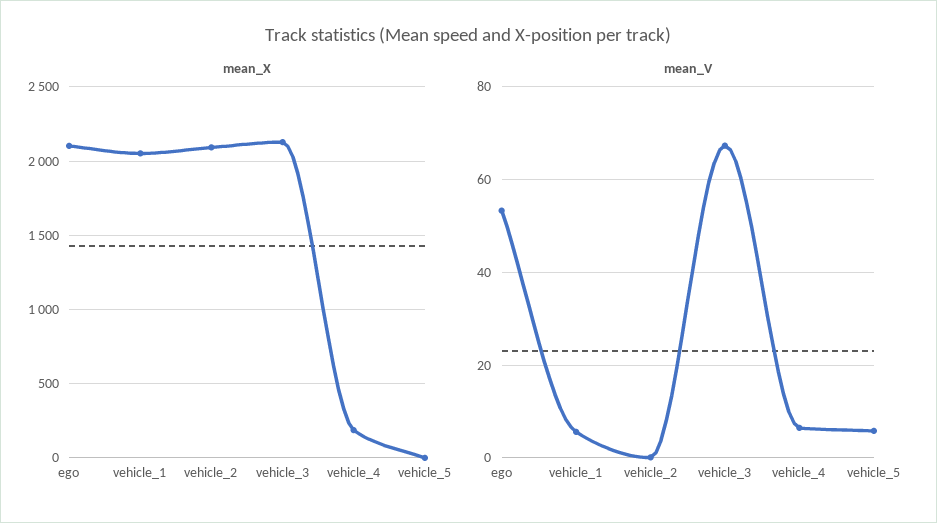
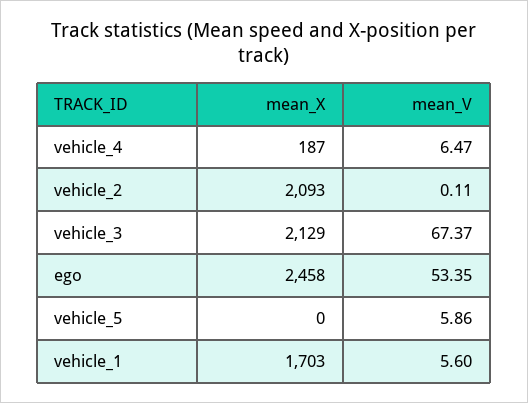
mean_X, ego: 2100 -> 2458
mean_X, vehicle_1: 2050 -> 1703

